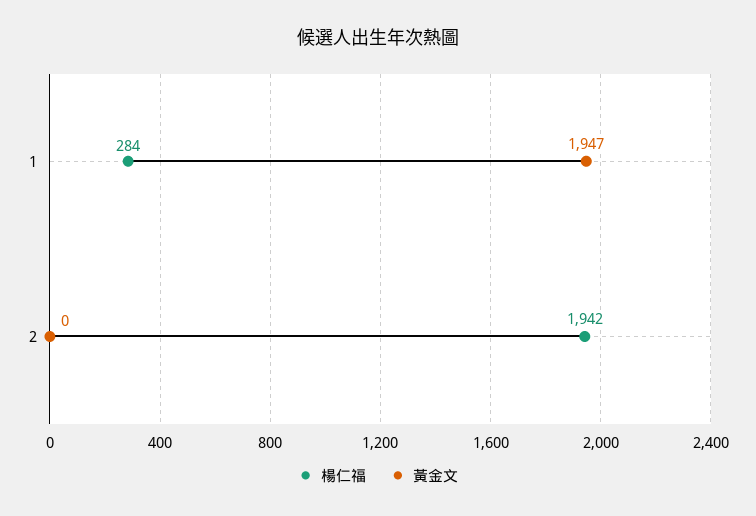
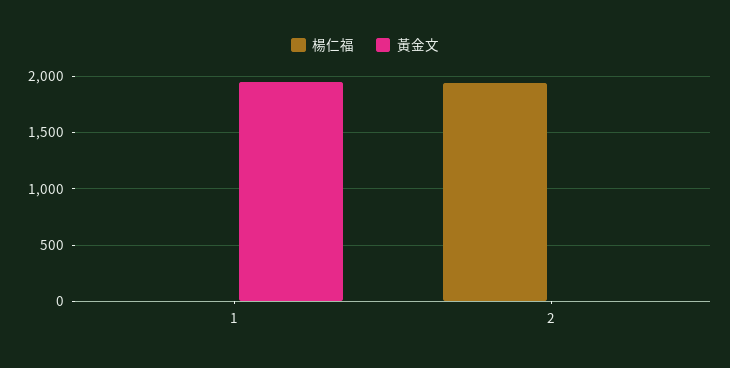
楊仁福, 1: 284 -> 0

